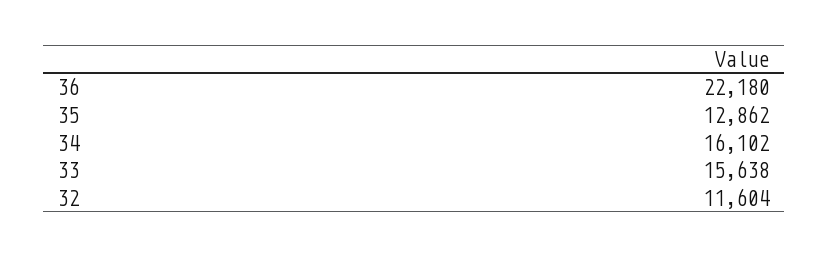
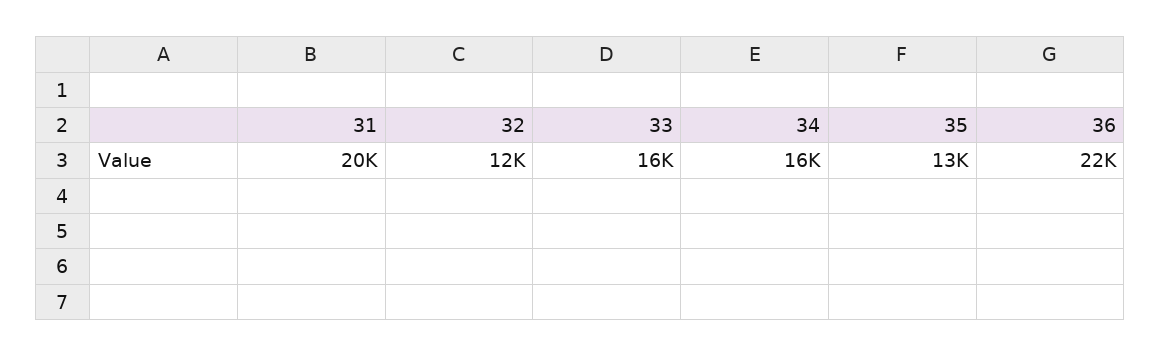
31: none -> 20000

